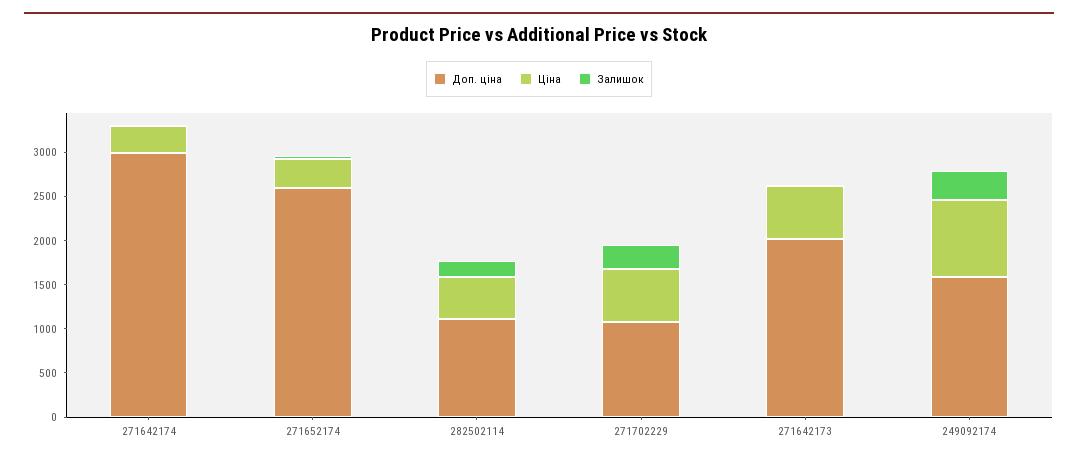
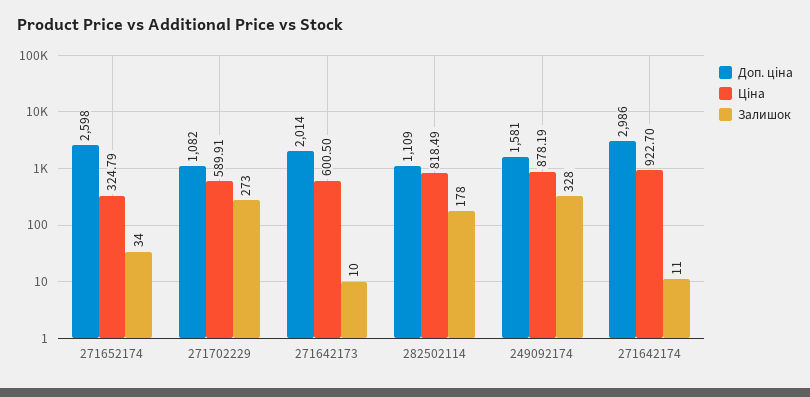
Ціна, 271642174: 300 -> 922.7
Ціна, 282502114: 500 -> 818.49

